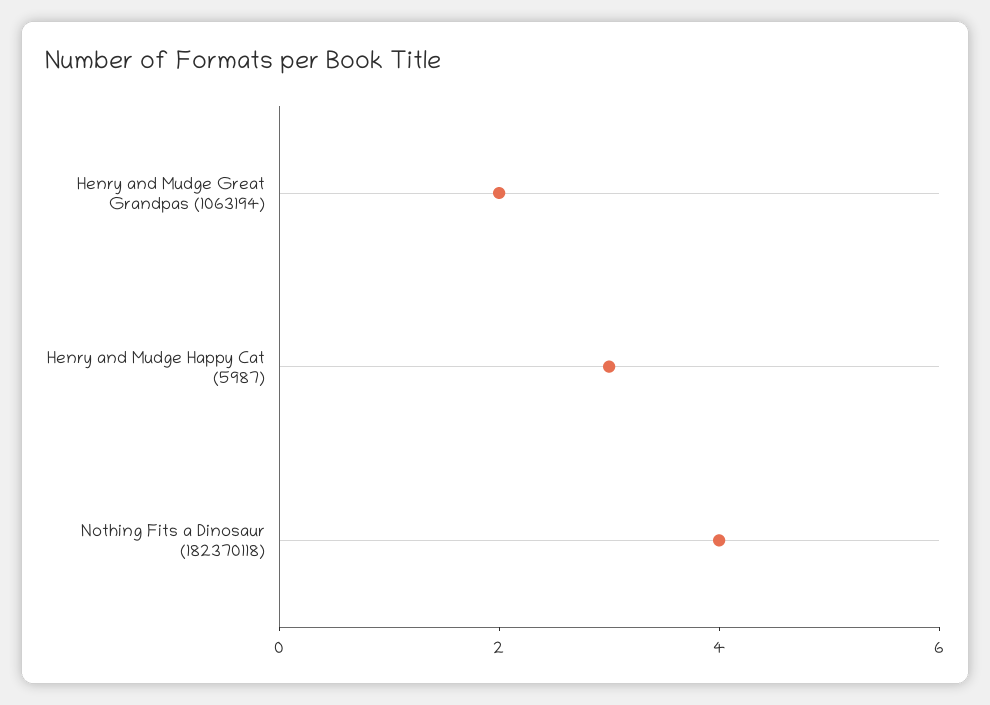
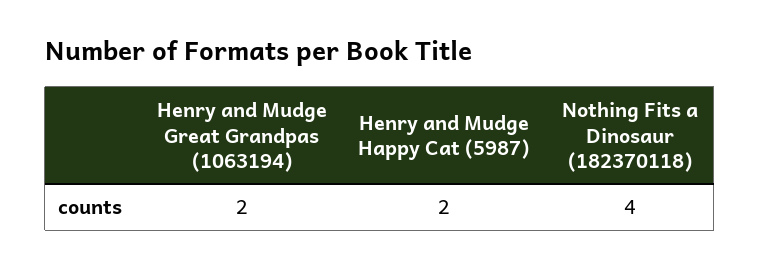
Henry and Mudge Happy Cat (5987): 3 -> 2

